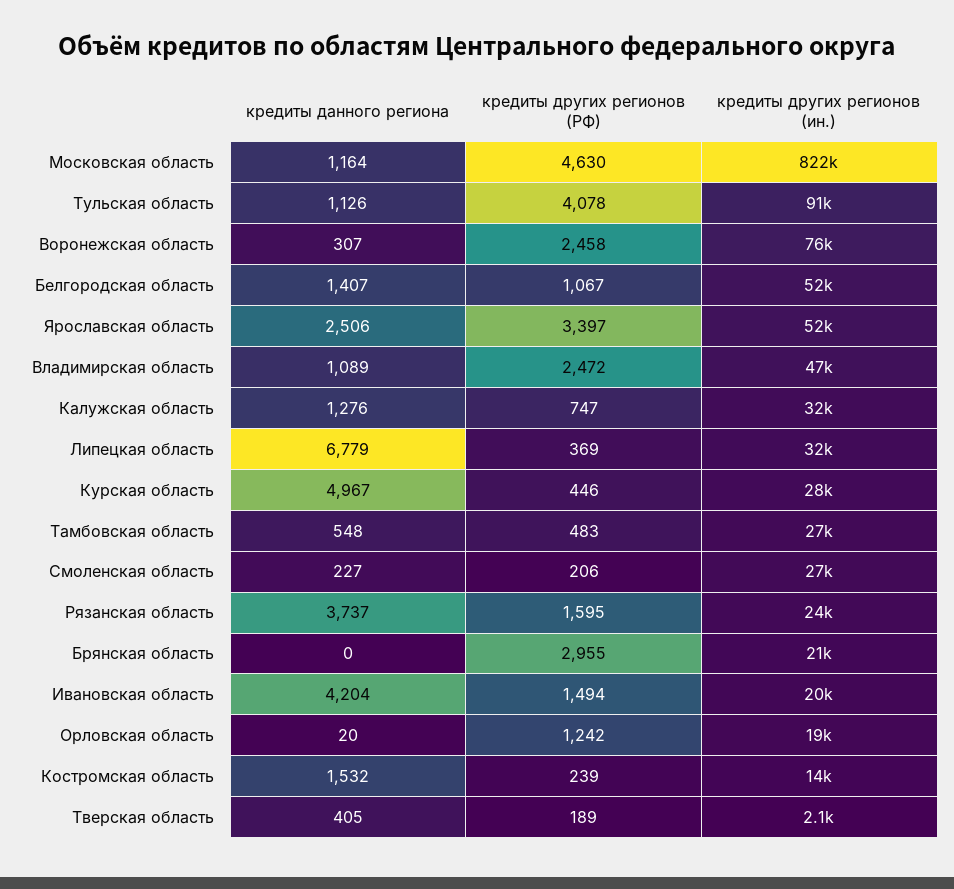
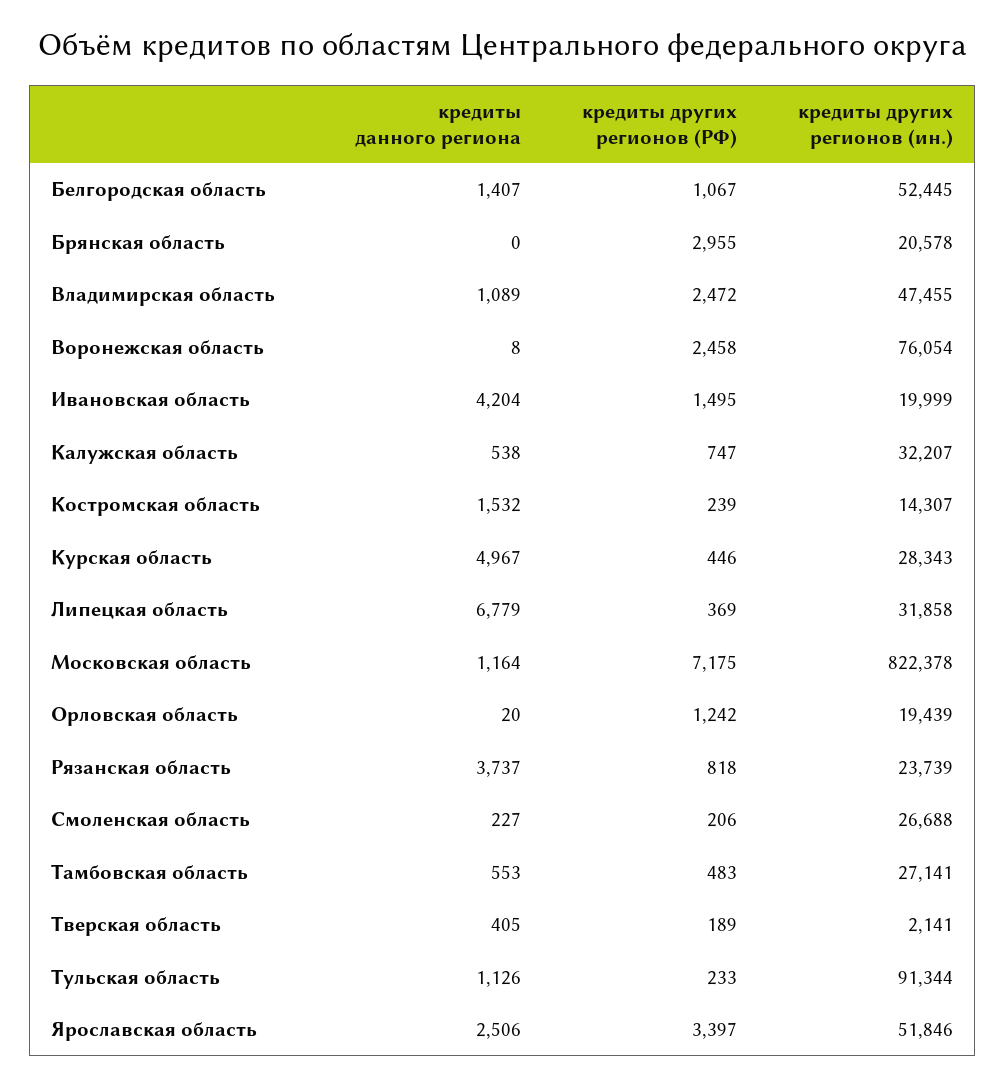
кредиты других регионов (РФ), Московская область: 4630 -> 7175
кредиты других регионов (РФ), Тульская область: 4078 -> 233
кредиты данного региона, Воронежская область: 307 -> 8
кредиты данного региона, Калужская область: 1276 -> 538
кредиты данного региона, Тамбовская область: 548 -> 553
кредиты других регионов (РФ), Рязанская область: 1595 -> 818
кредиты других регионов (РФ), Ивановская область: 1494 -> 1495

